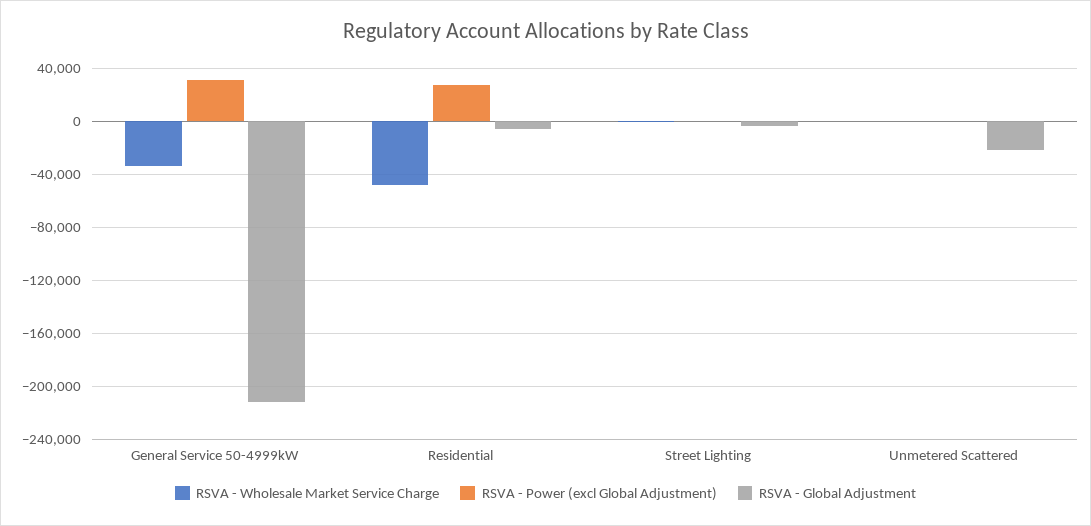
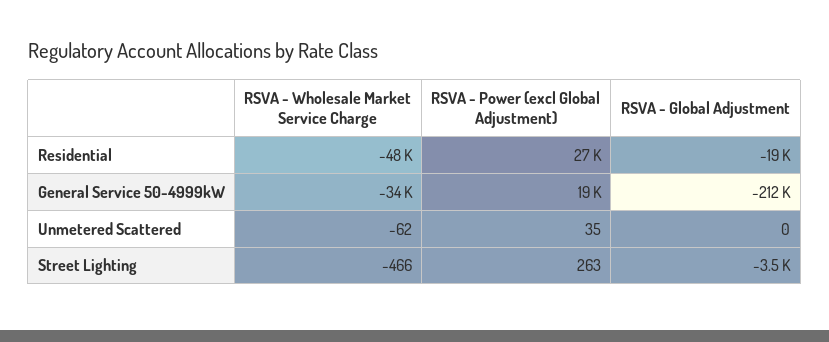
RSVA - Power (excl Global Adjustment), General Service 50-4999kW: 30000 -> 19000
RSVA - Global Adjustment, Residential: -5000 -> -19000
RSVA - Global Adjustment, Unmetered Scattered: -20000 -> 0

